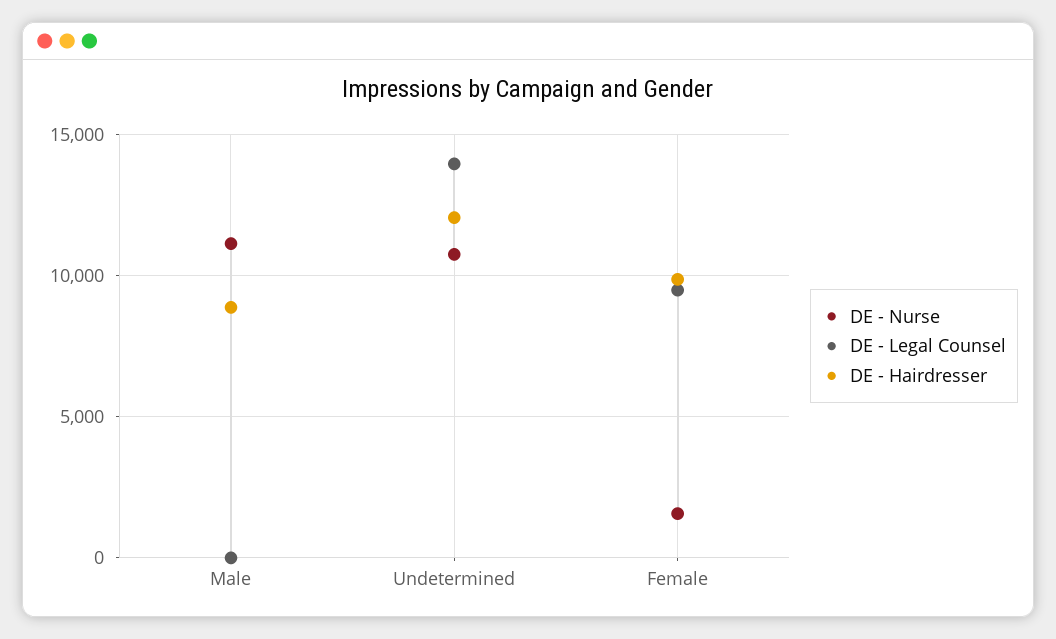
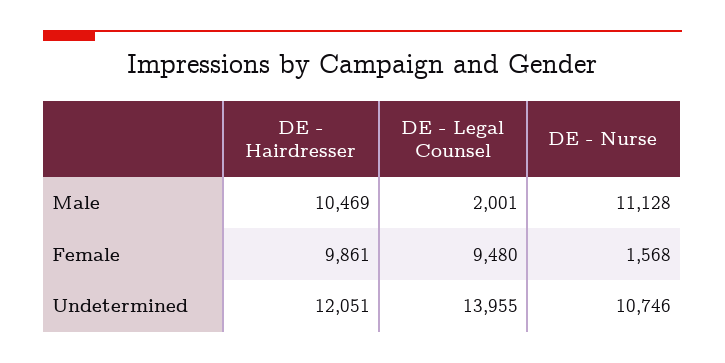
DE - Legal Counsel, Male: 0 -> 2001
DE - Hairdresser, Male: 9000 -> 10469

